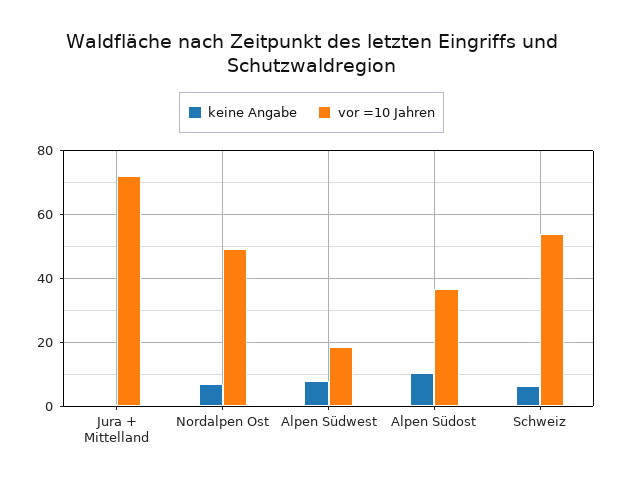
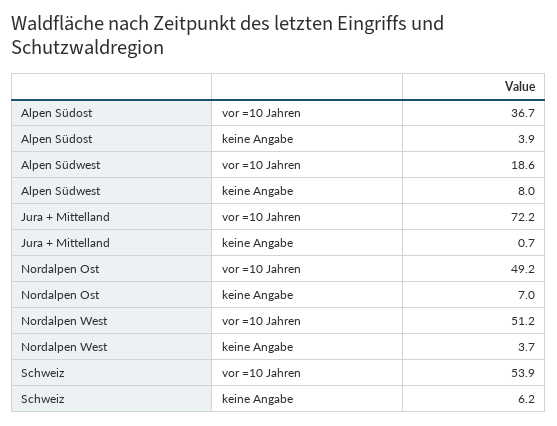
keine Angabe, Alpen Südost: 10 -> 3.9
vor =10 Jahren, Nordalpen West: none -> 51.2
keine Angabe, Nordalpen West: none -> 3.7

